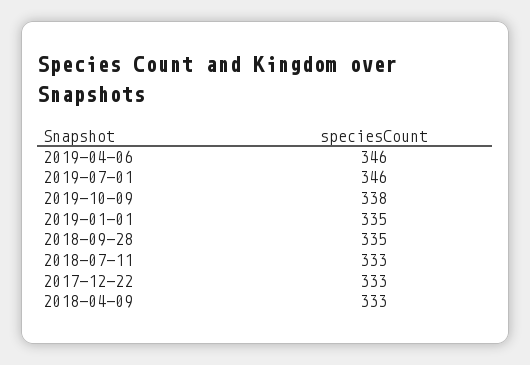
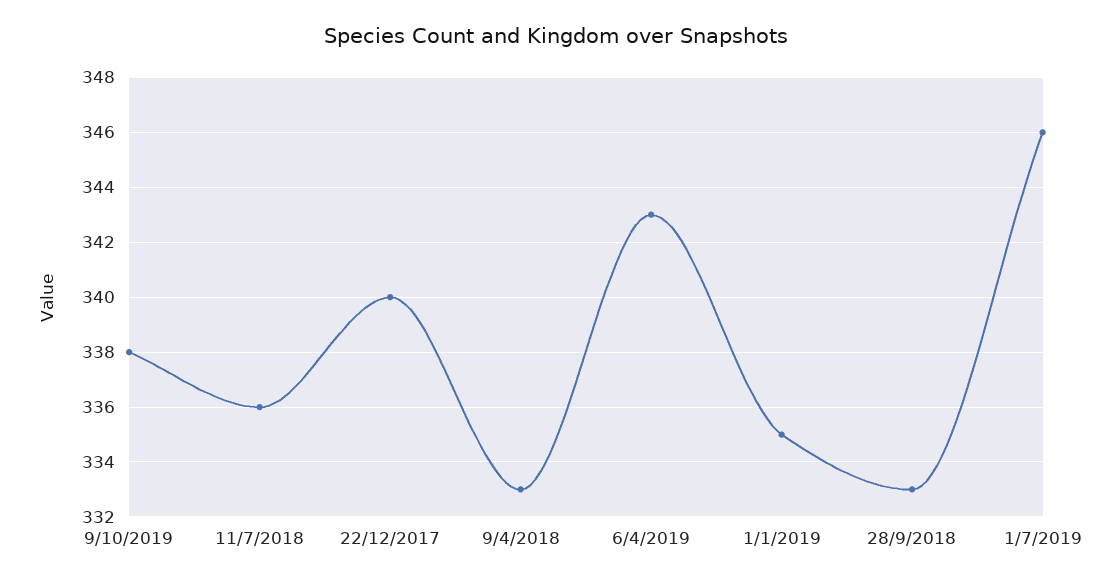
2019-04-06: 346 -> 343
2018-09-28: 335 -> 333
2018-07-11: 333 -> 336
2017-12-22: 333 -> 340

